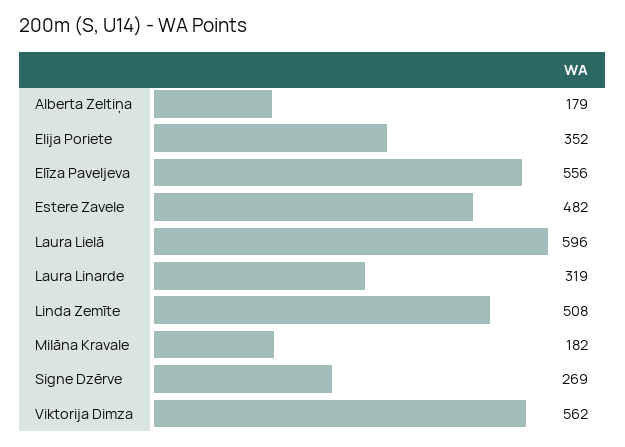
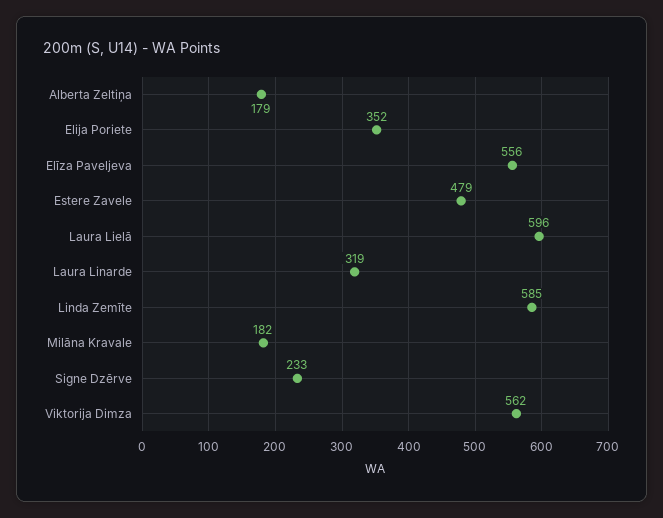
Estere Zavele: 482 -> 479
Linda Zemīte: 508 -> 585
Signe Dzērve: 269 -> 233

